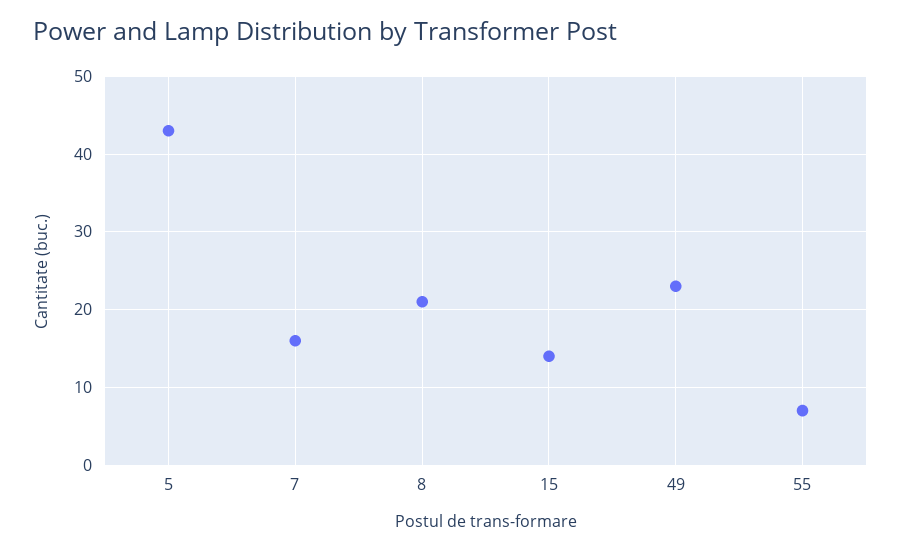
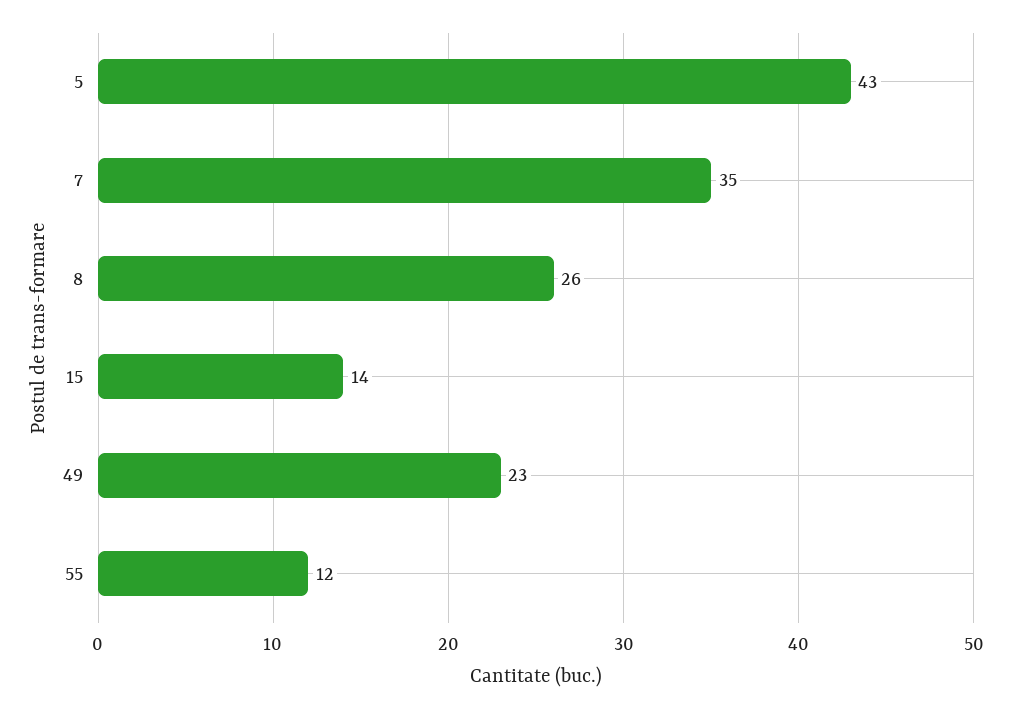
7: 16 -> 35
8: 21 -> 26
55: 7 -> 12

